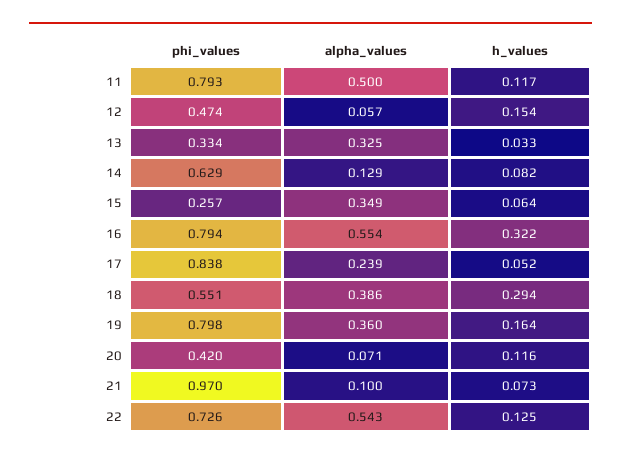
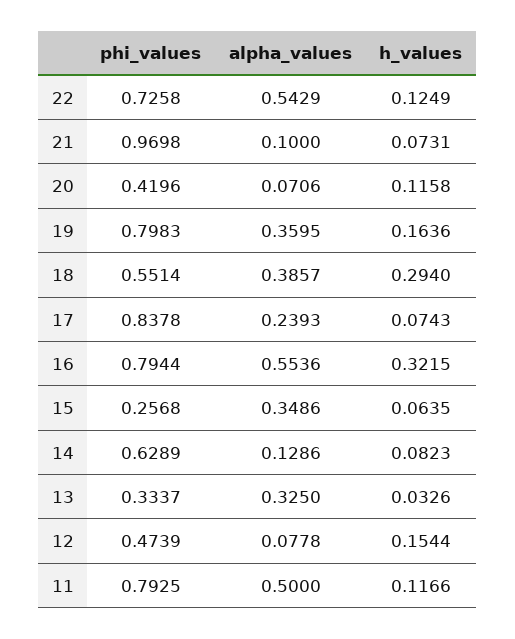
alpha_values, 12: 0.057 -> 0.0778
h_values, 17: 0.052 -> 0.0743

